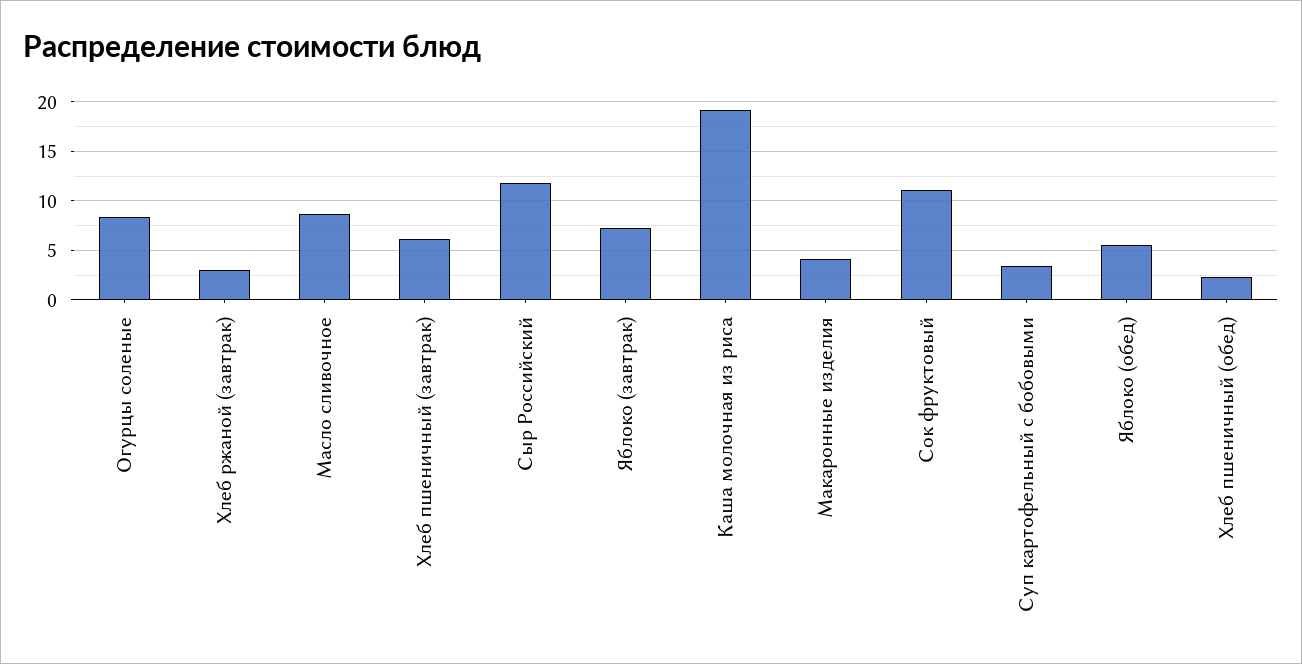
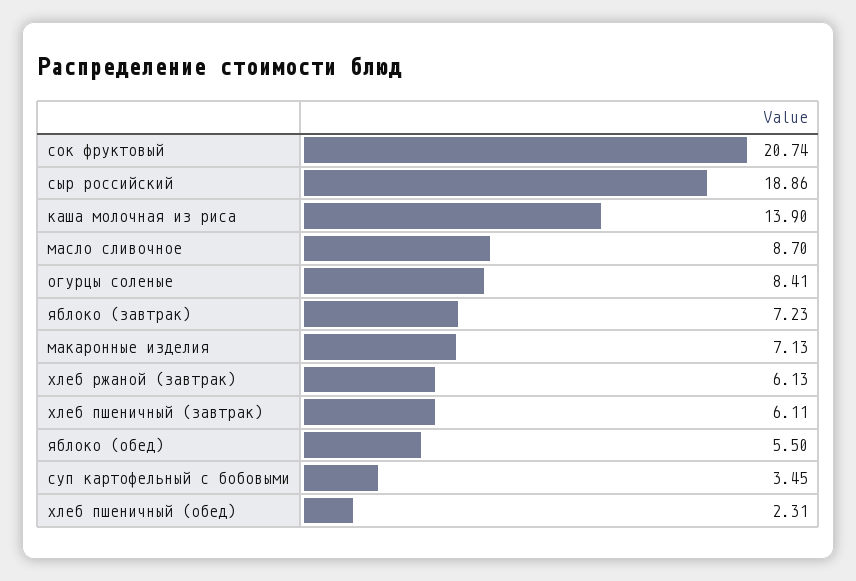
Хлеб ржаной (завтрак): 3 -> 6.13
Сыр Российский: 12 -> 18.86
Каша молочная из риса: 19 -> 13.9
Макаронные изделия: 4 -> 7.13
Сок фруктовый: 11 -> 20.74

